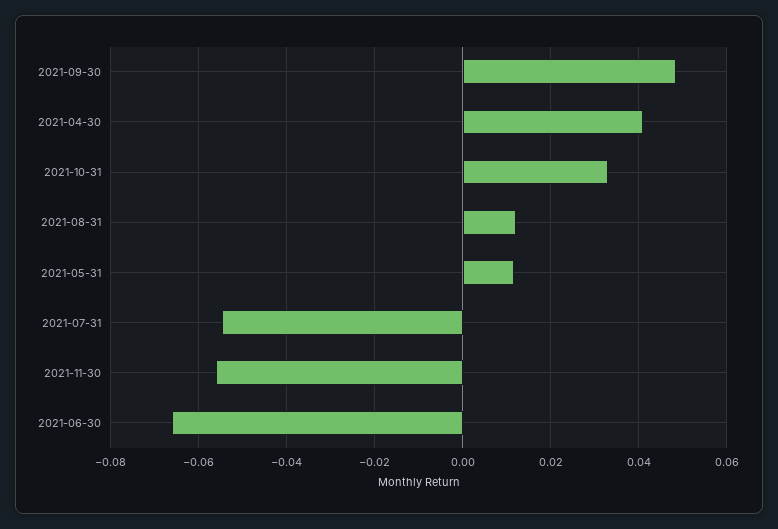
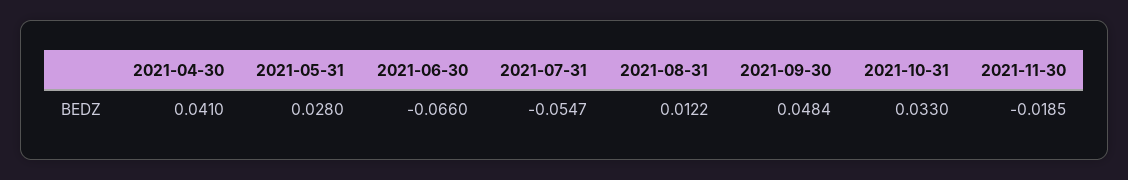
2021-05-31: 0.012 -> 0.028
2021-11-30: -0.056 -> -0.0185

